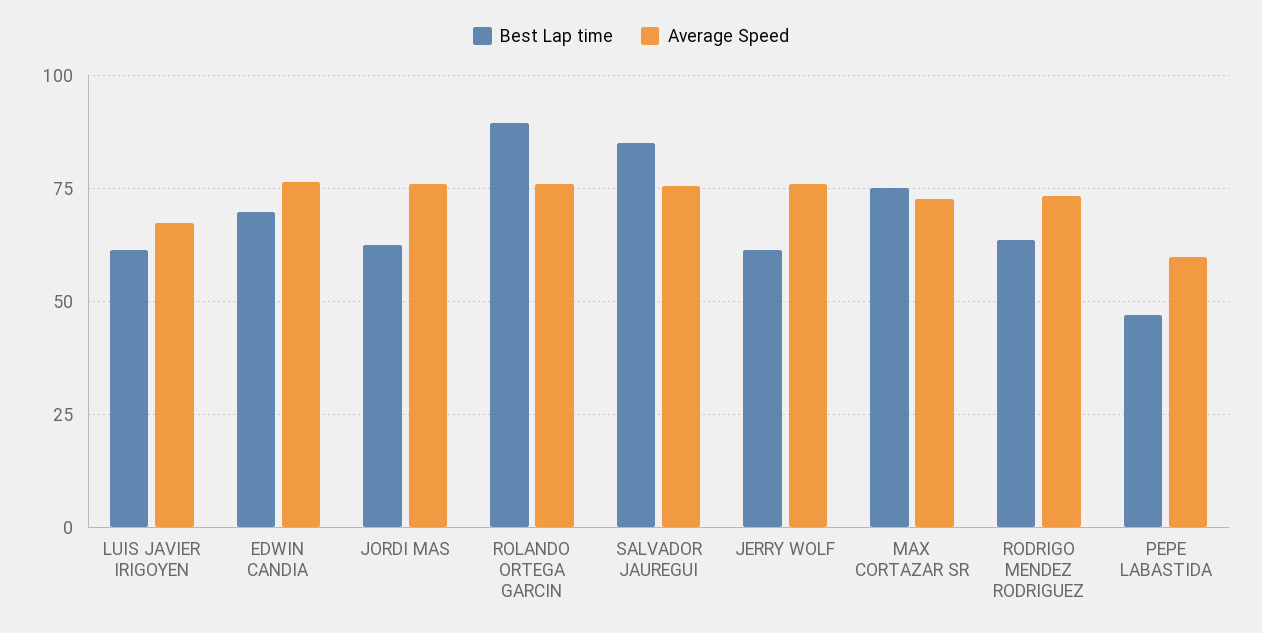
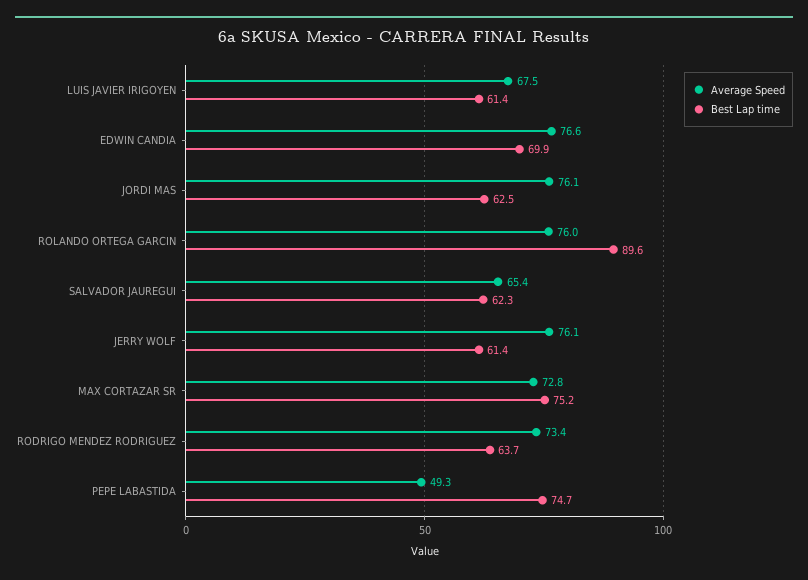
Best Lap time, SALVADOR JAUREGUI: 85 -> 62.3
Average Speed, SALVADOR JAUREGUI: 75 -> 65.4
Best Lap time, PEPE LABASTIDA: 47.5 -> 74.7
Average Speed, PEPE LABASTIDA: 60 -> 49.3

